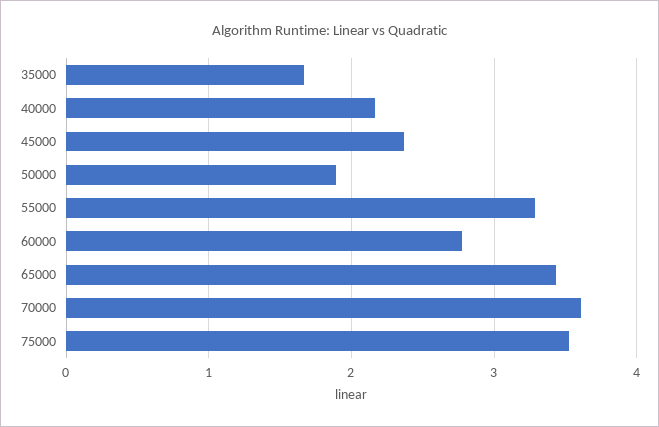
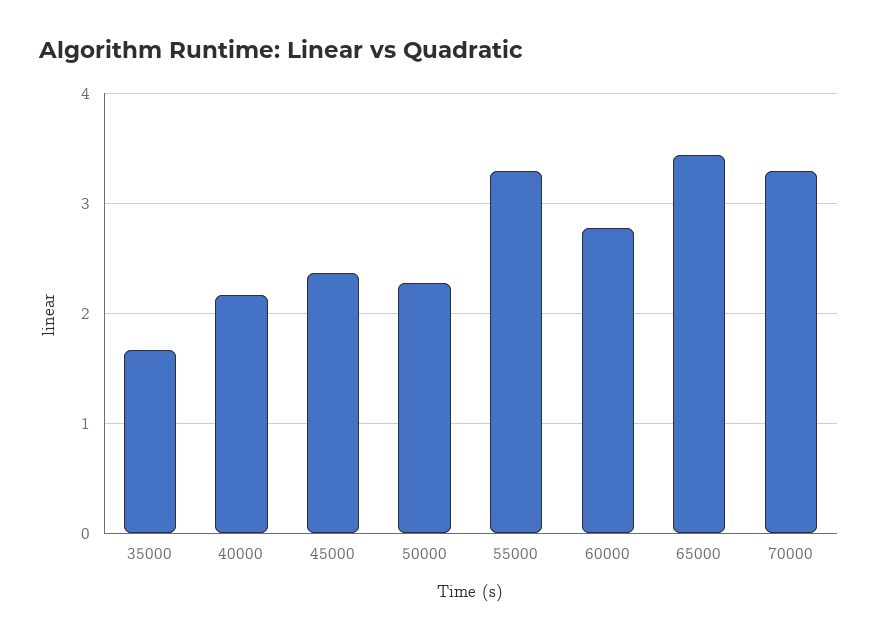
50000: 1.9 -> 2.3
70000: 3.6 -> 3.3
75000: 3.5 -> none

